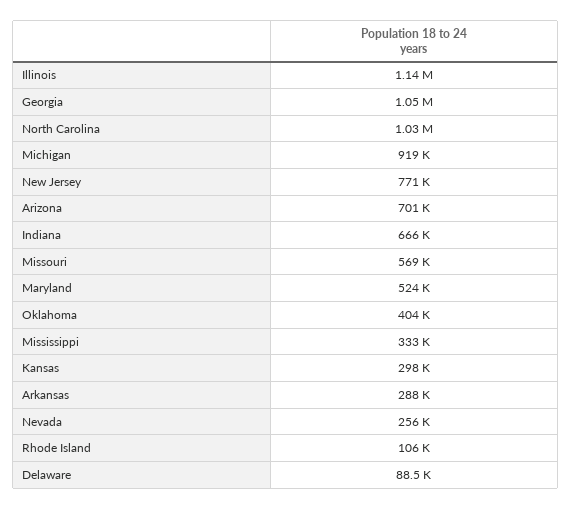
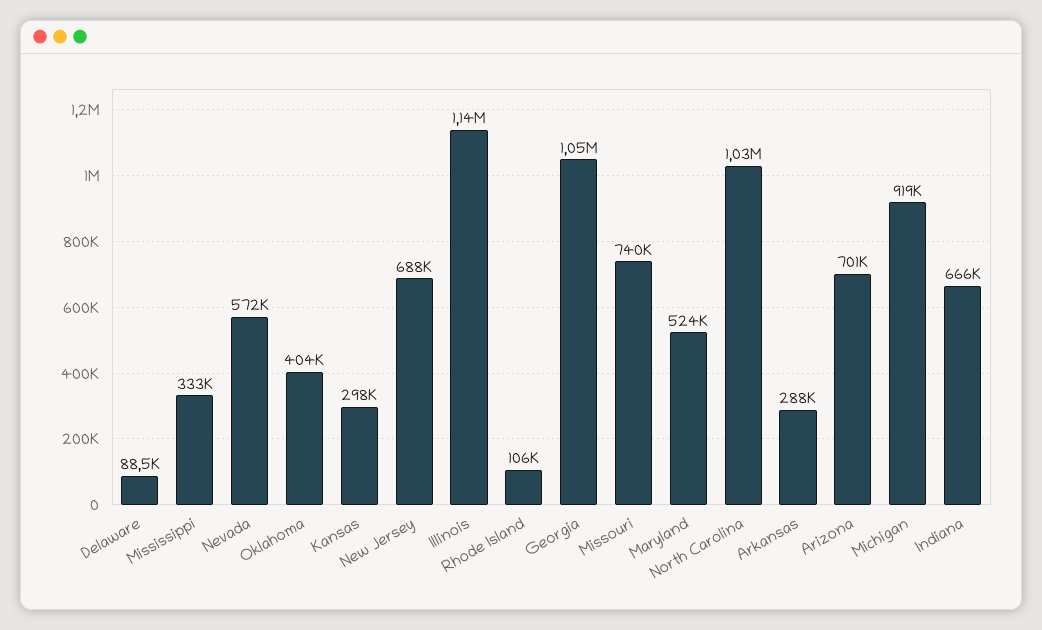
New Jersey: 771000 -> 688000
Missouri: 569000 -> 740000
Nevada: 256000 -> 572000

